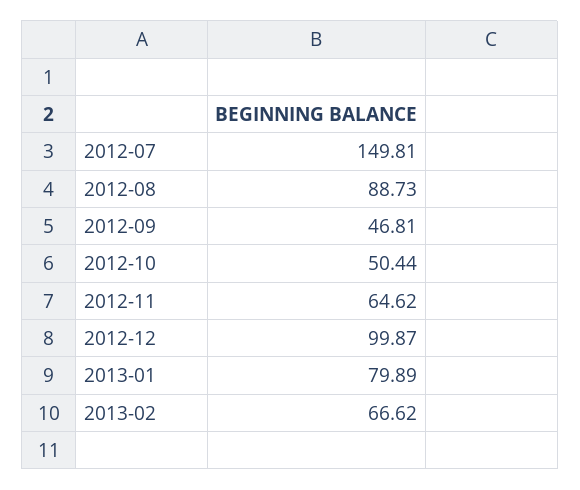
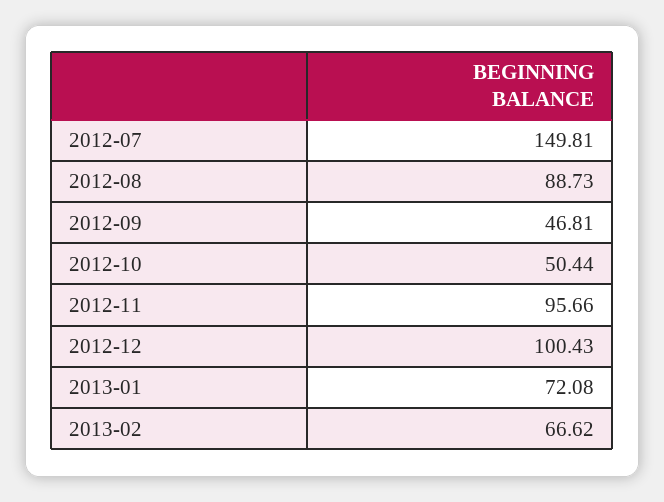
2012-11: 64.62 -> 95.66
2012-12: 99.87 -> 100.43
2013-01: 79.89 -> 72.08

